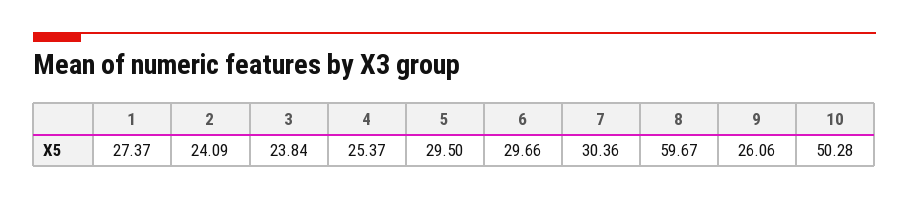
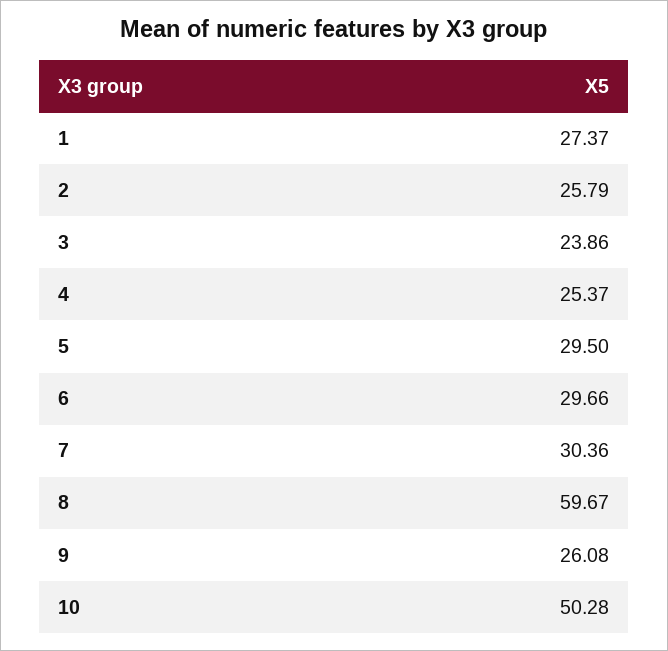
2: 24.09 -> 25.79
3: 23.84 -> 23.86
9: 26.06 -> 26.08

